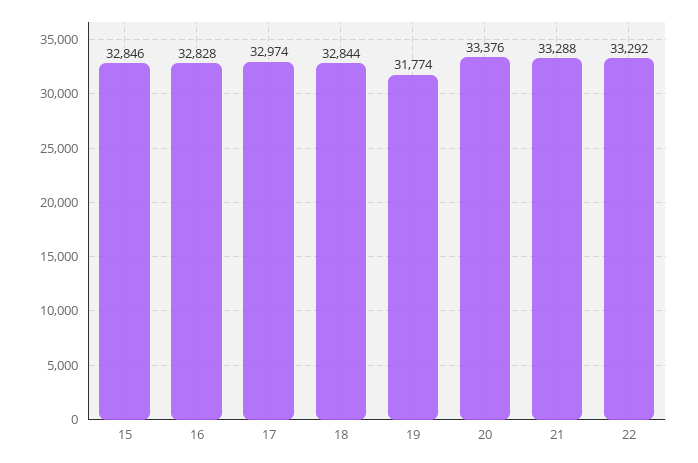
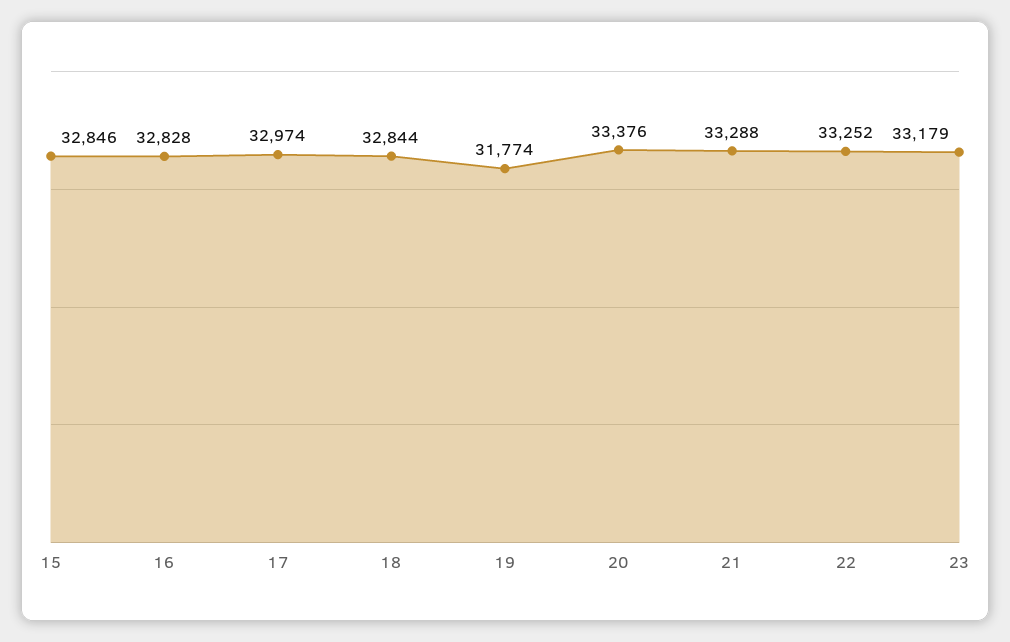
22: 33292 -> 33252
23: none -> 33179

